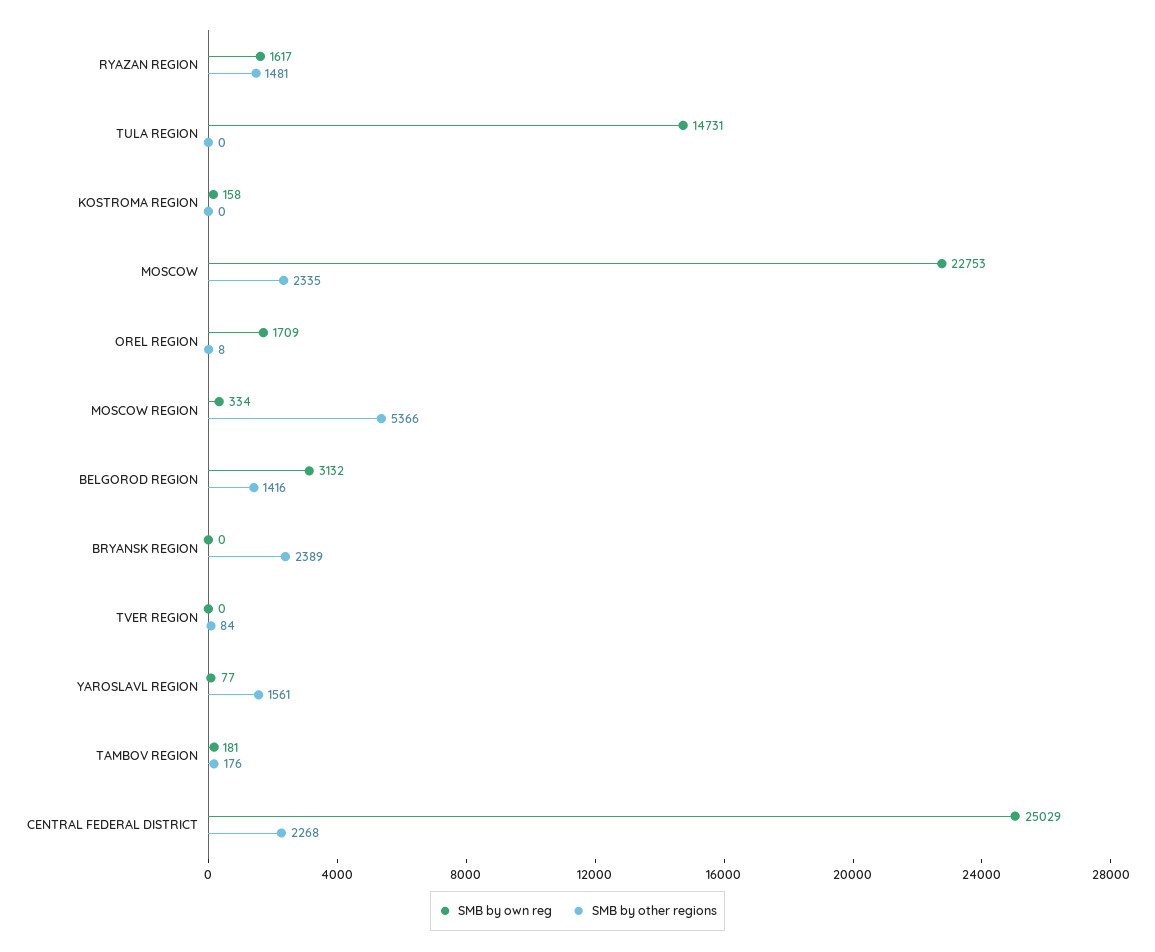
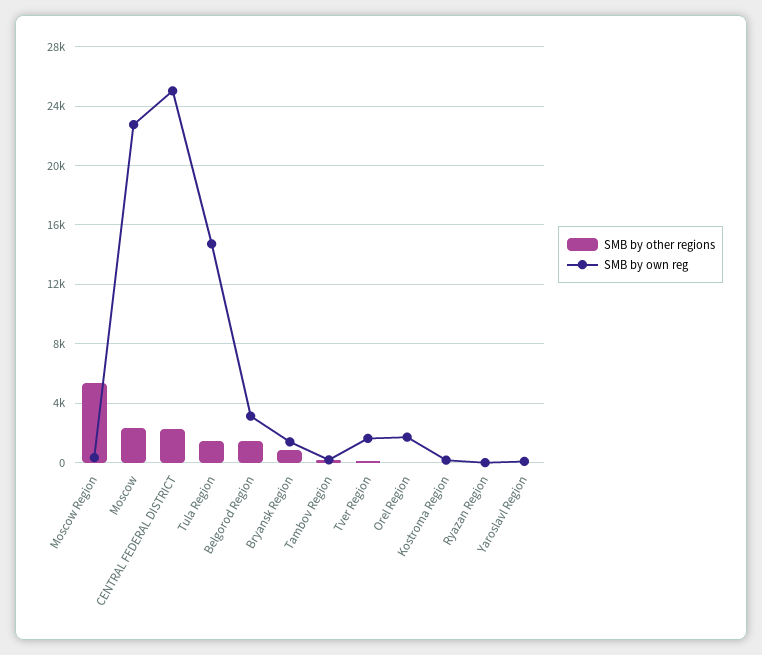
SMB by own reg, RYAZAN REGION: 1617 -> 0
SMB by other regions, RYAZAN REGION: 1481 -> 0
SMB by other regions, TULA REGION: 0 -> 1500
SMB by own reg, BRYANSK REGION: 0 -> 1500
SMB by other regions, BRYANSK REGION: 2389 -> 1000
SMB by own reg, TVER REGION: 0 -> 1500
SMB by other regions, YAROSLAVL REGION: 1561 -> 0

